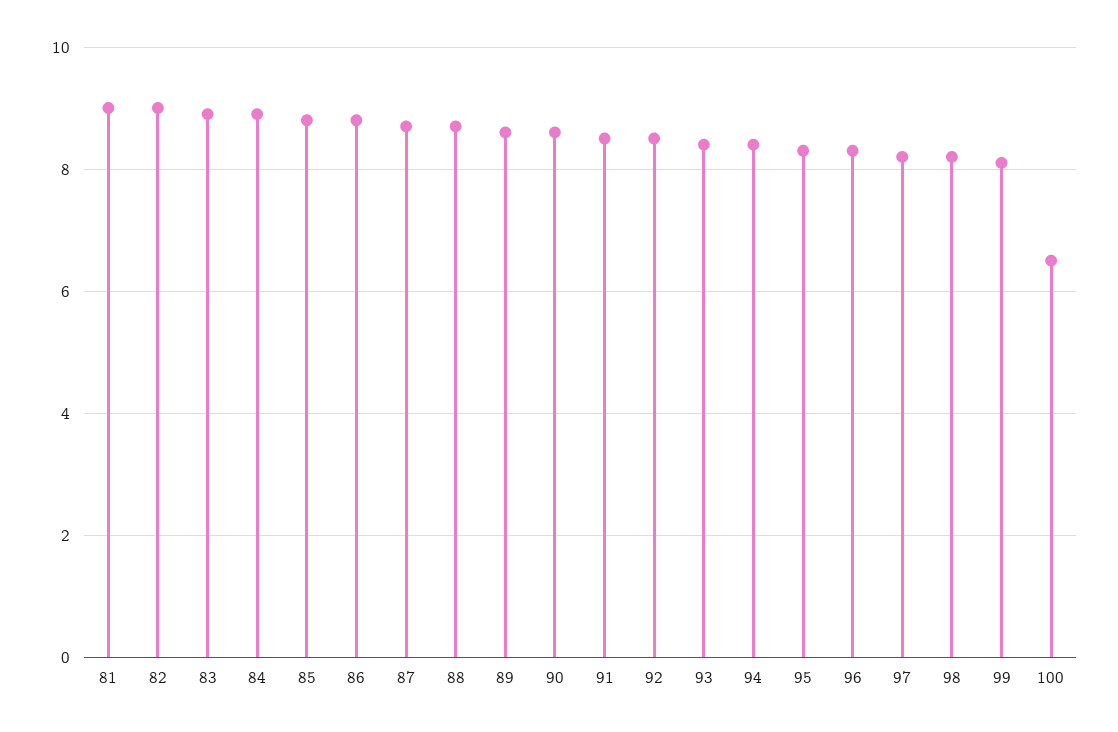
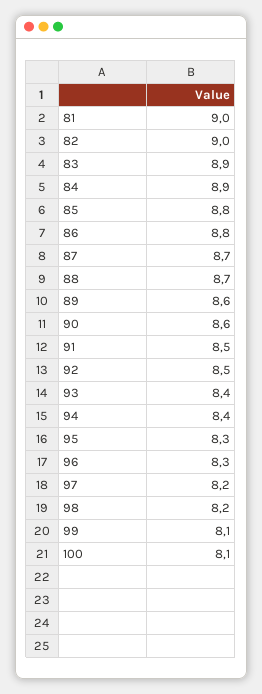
100: 6.5 -> 8.1

